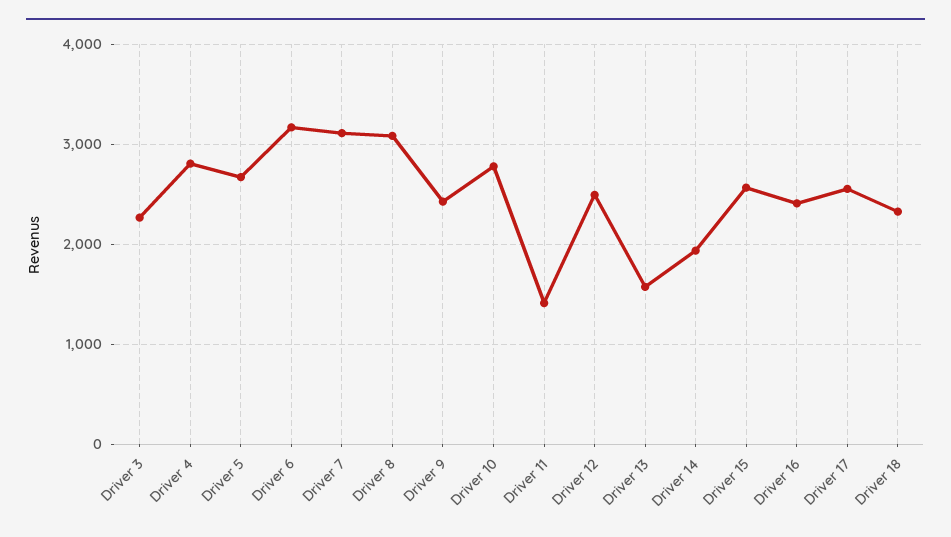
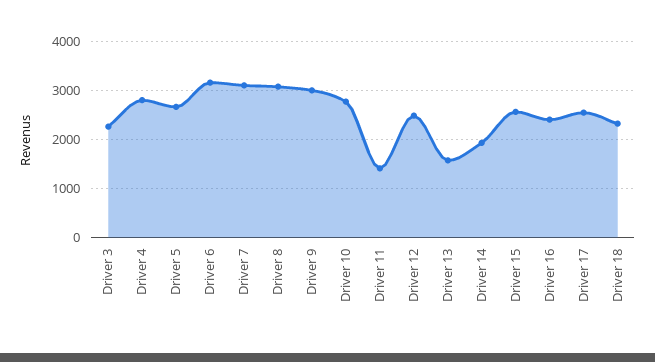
Driver 9: 2400 -> 3000

